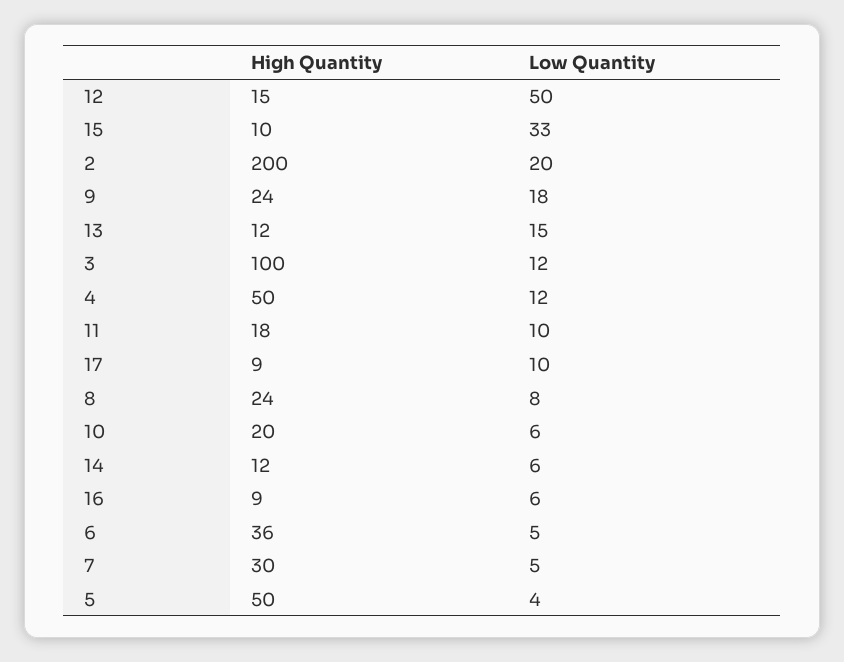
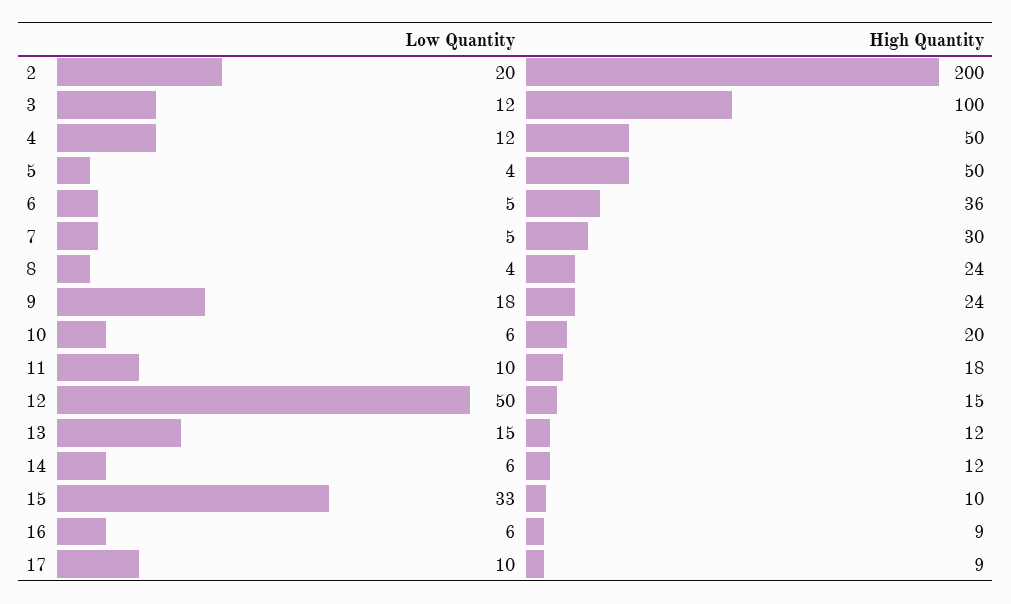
Low Quantity, 8: 8 -> 4

